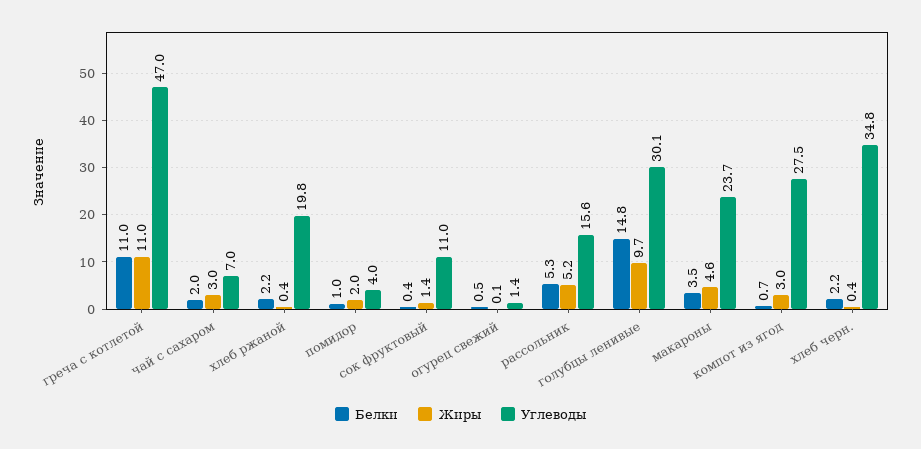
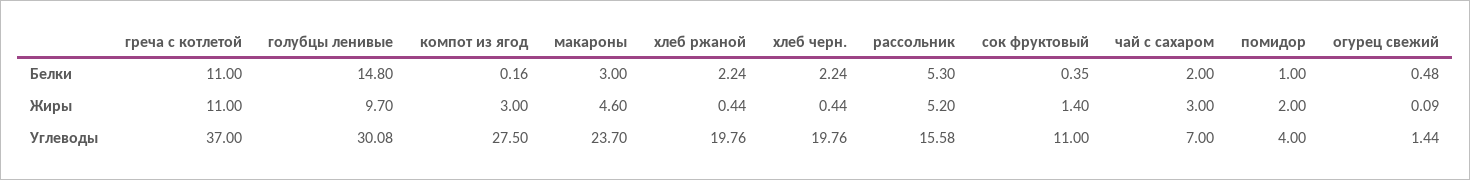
Углеводы, греча с котлетой: 47 -> 37
Белки, макароны: 3.5 -> 3
Белки, компот из ягод: 0.7 -> 0.16
Углеводы, хлеб черн.: 34.8 -> 19.76

